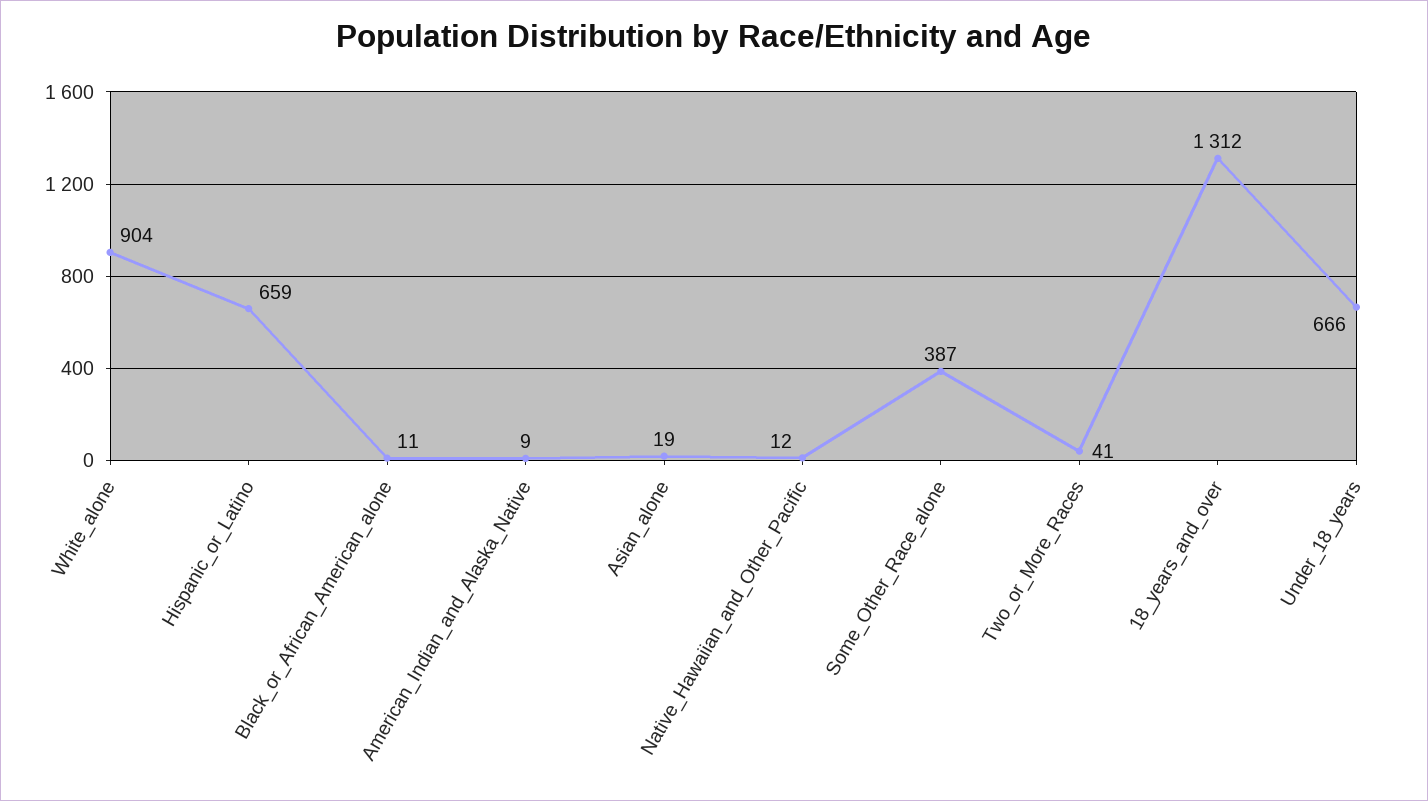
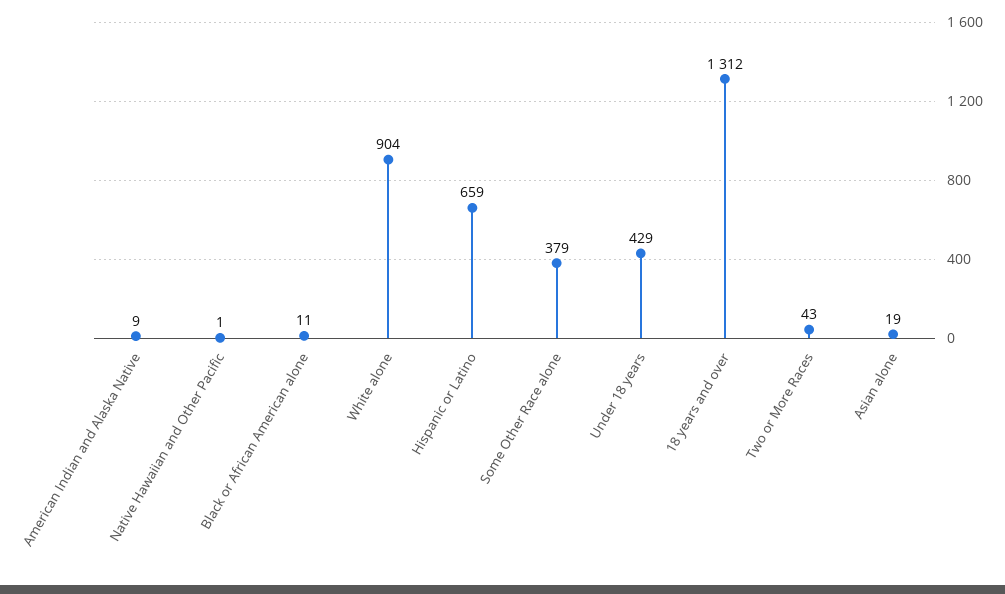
Native_Hawaiian_and_Other_Pacific: 12 -> 1
Some_Other_Race_alone: 387 -> 379
Two_or_More_Races: 41 -> 43
Under_18_years: 666 -> 429

